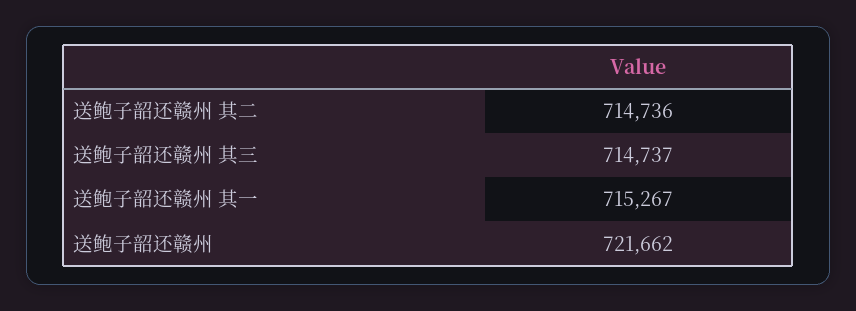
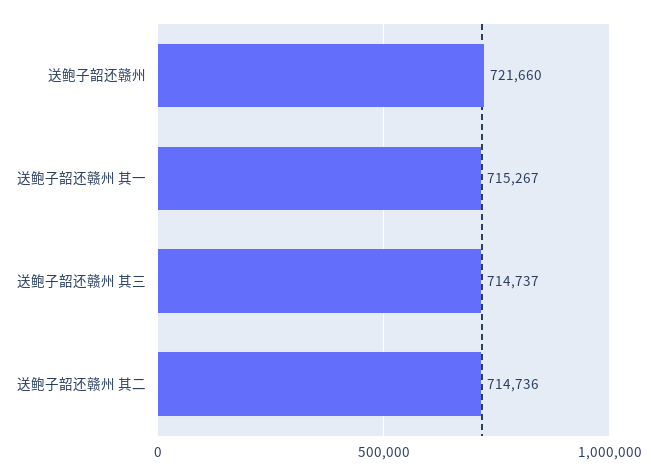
送鲍子韶还赣州: 721662 -> 721660

